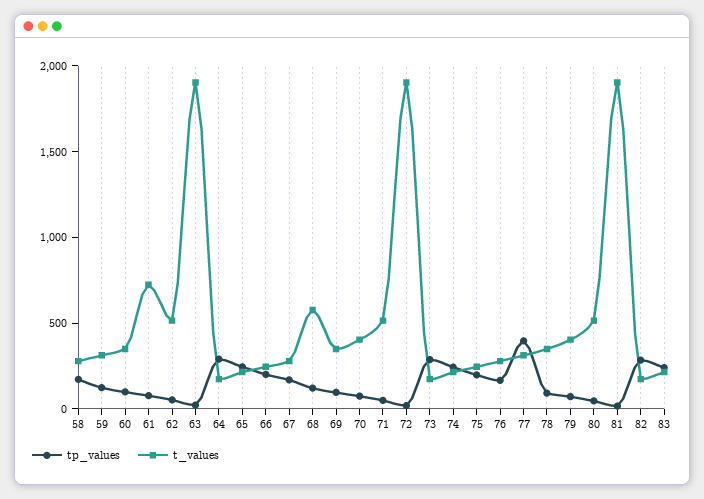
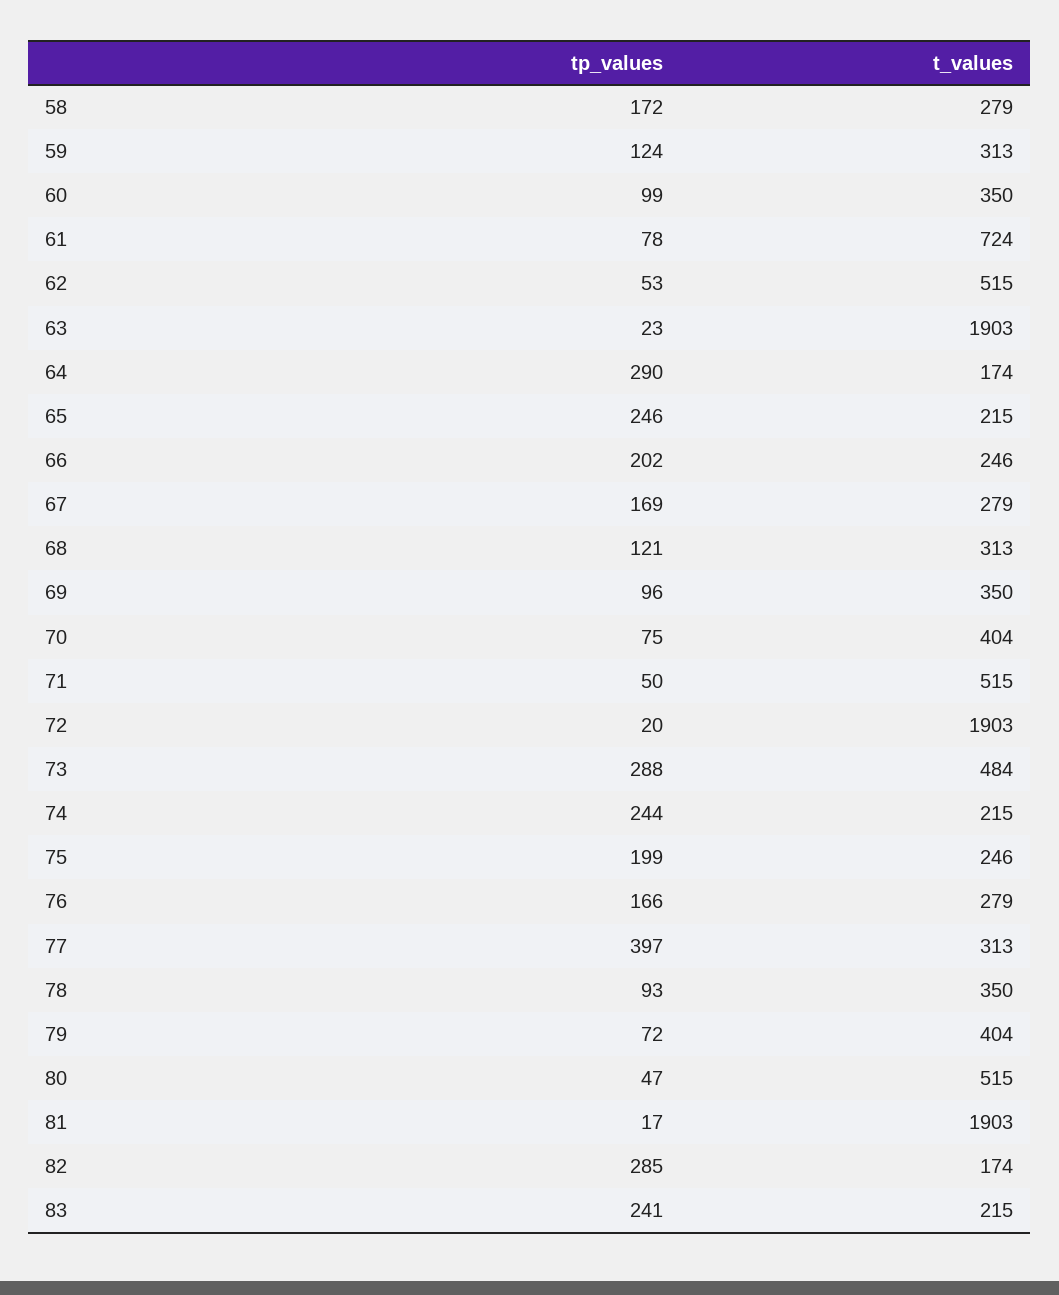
t_values, 68: 600 -> 313
t_values, 73: 200 -> 484

